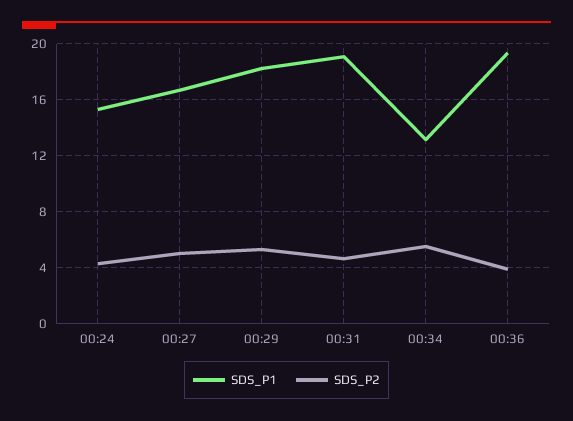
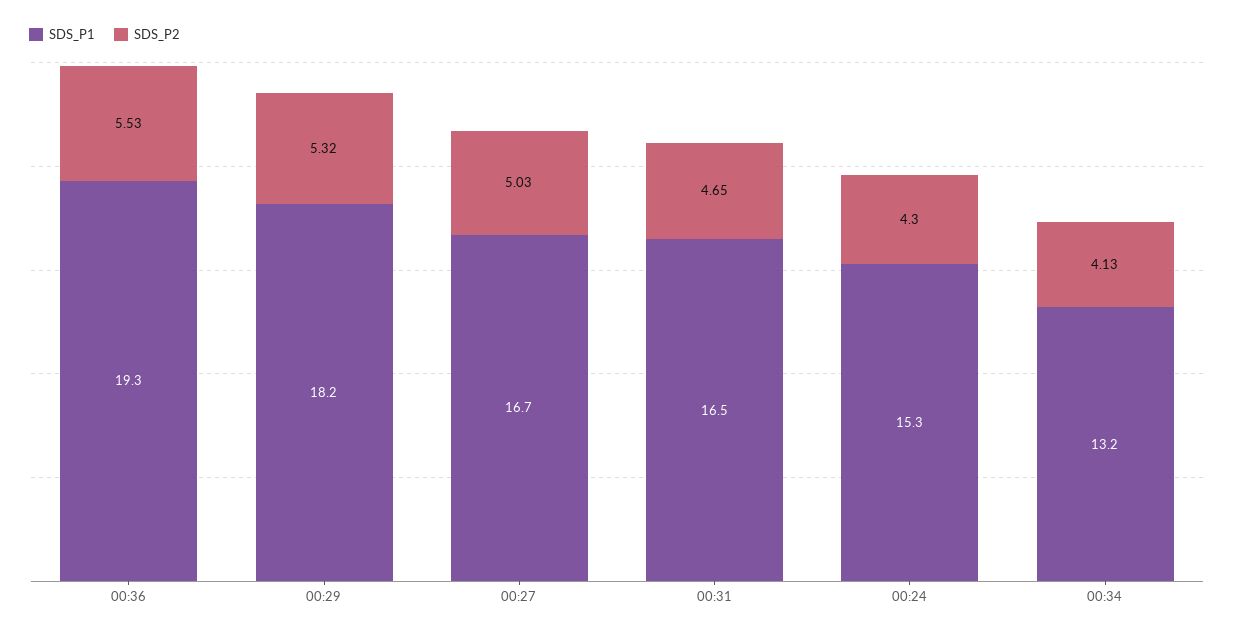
SDS_P1, 00:31: 19 -> 16.5
SDS_P2, 00:34: 5.5 -> 4.13
SDS_P2, 00:36: 4 -> 5.53

